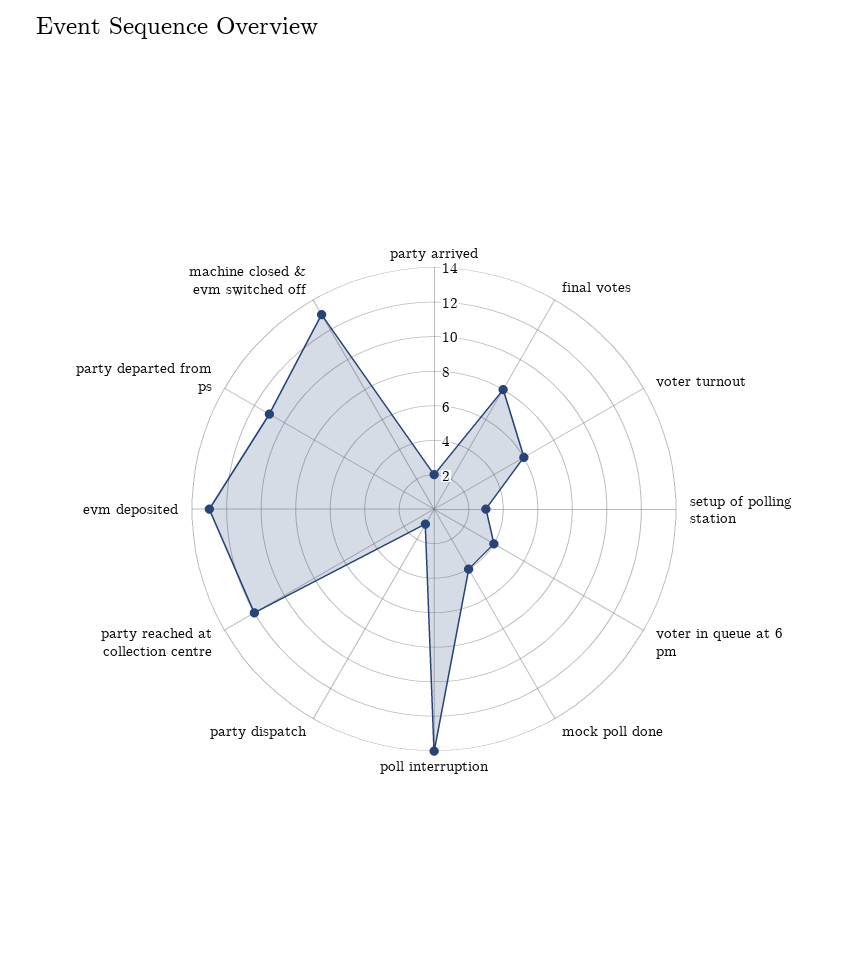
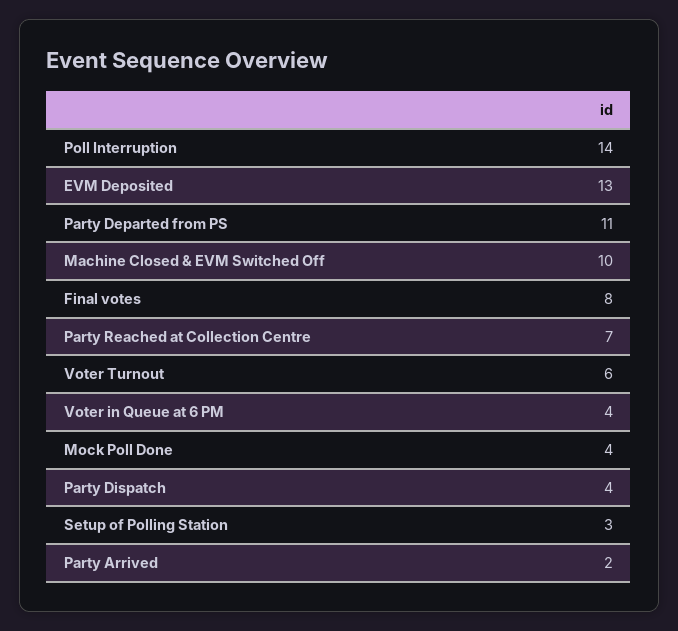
party dispatch: 1 -> 4
party reached at collection centre: 12 -> 7
machine closed & evm switched off: 13 -> 10

